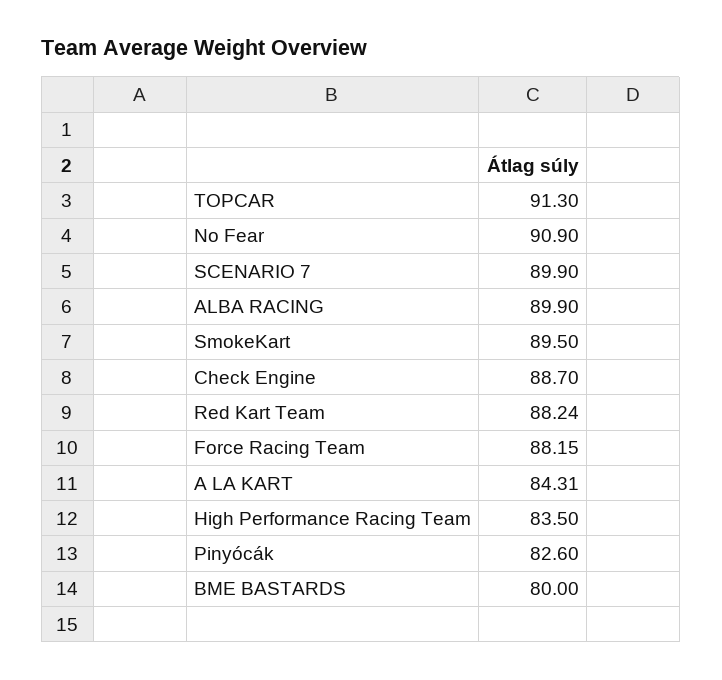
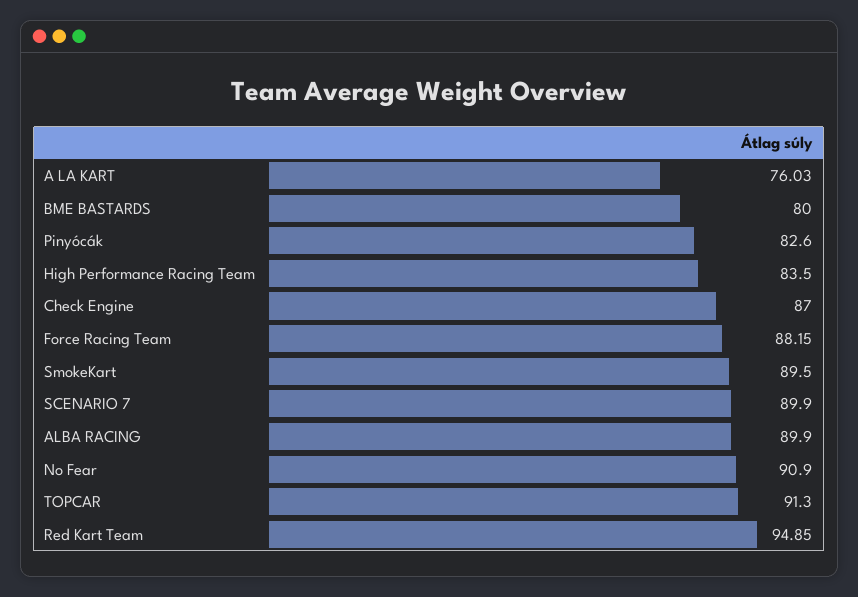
Check Engine: 88.7 -> 87
Red Kart Team: 88.24 -> 94.85
A LA KART: 84.31 -> 76.03

